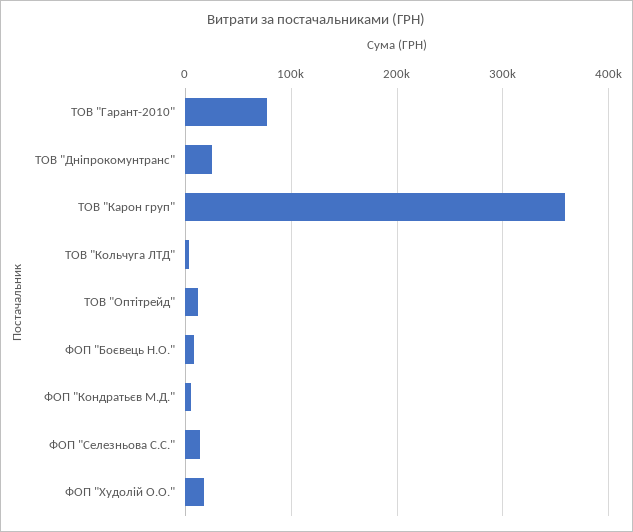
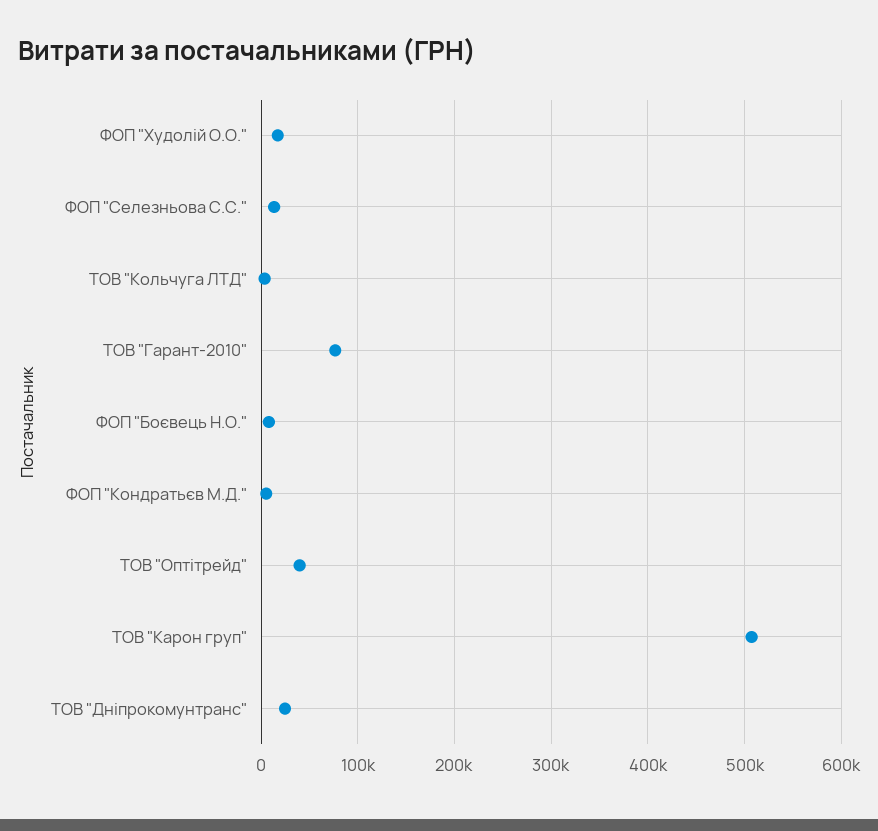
ТОВ "Карон груп": 360000 -> 510000
ТОВ "Оптітрейд": 10000 -> 40000

